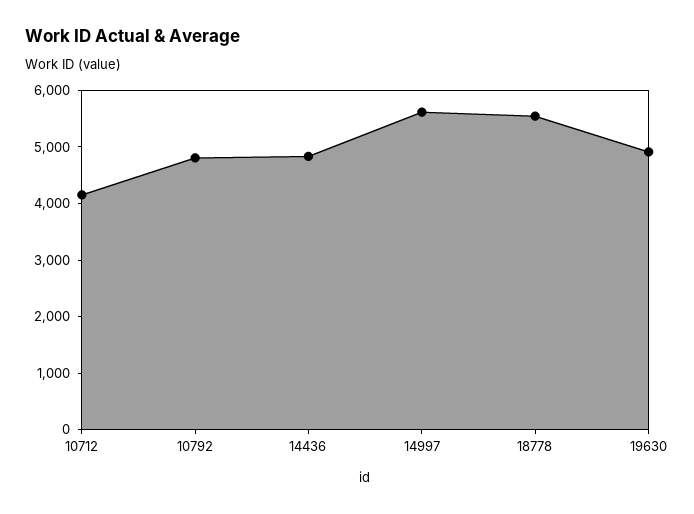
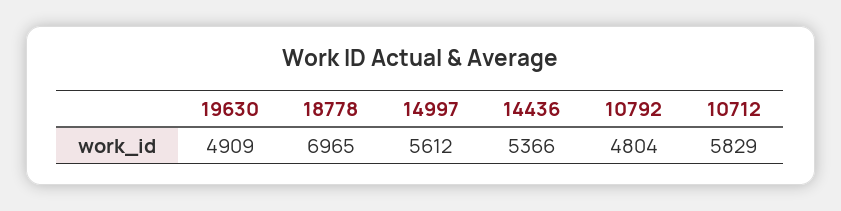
10712: 4200 -> 5829
14436: 4800 -> 5366
18778: 5600 -> 6965

